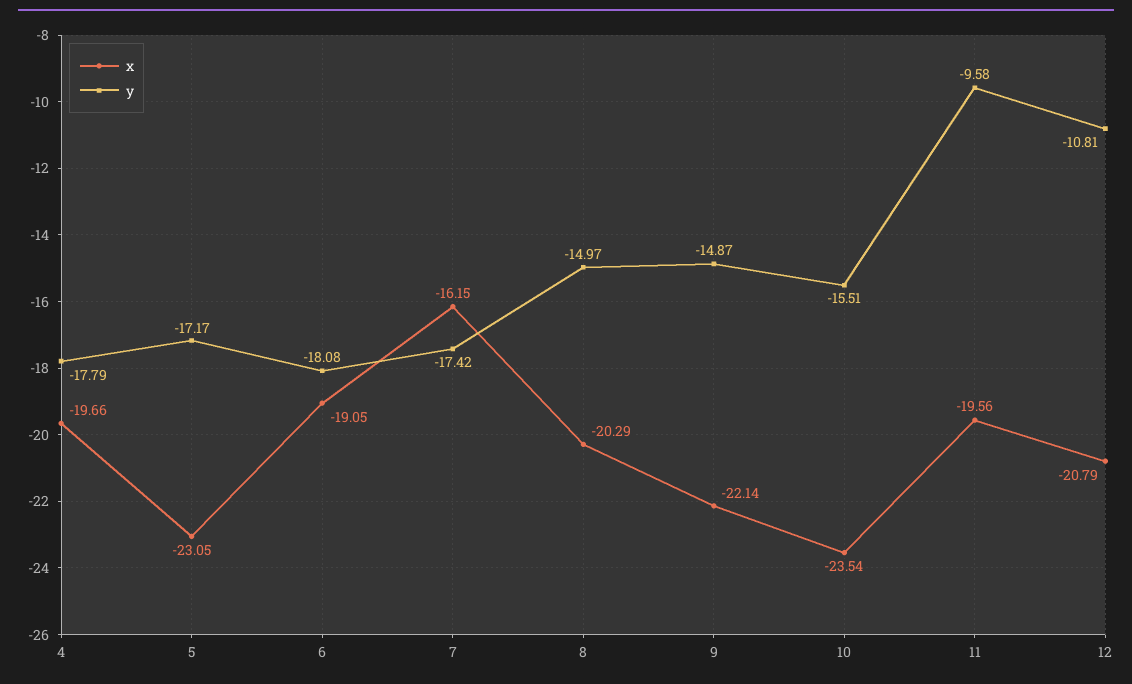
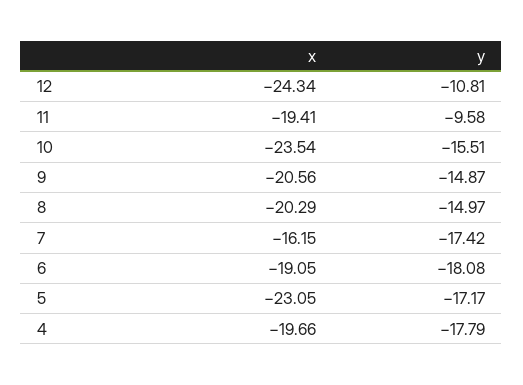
x, 9: -22.14 -> -20.56
x, 11: -19.56 -> -19.41
x, 12: -20.79 -> -24.34

